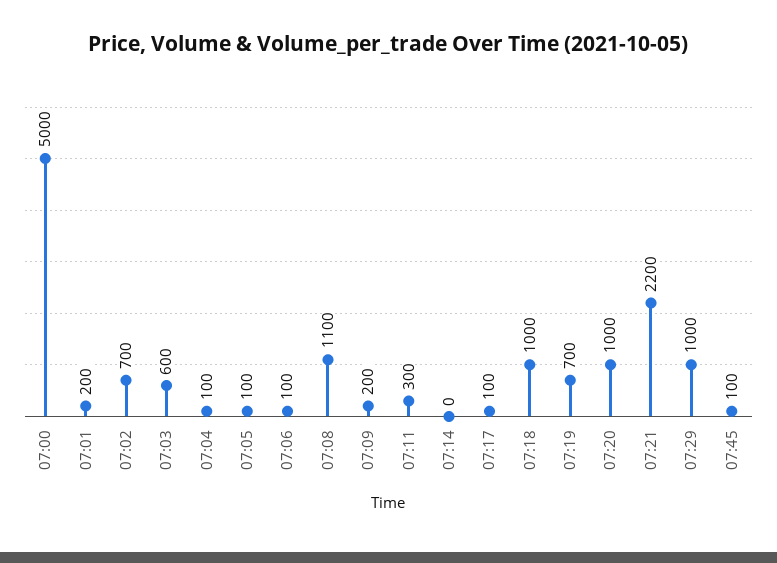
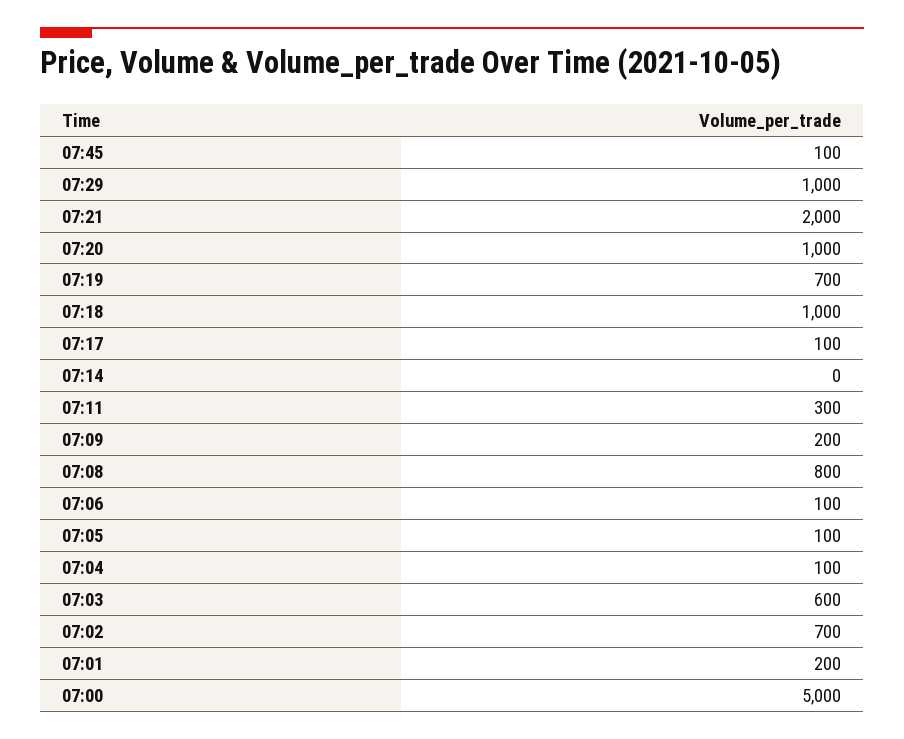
07:08: 1100 -> 800
07:21: 2200 -> 2000

